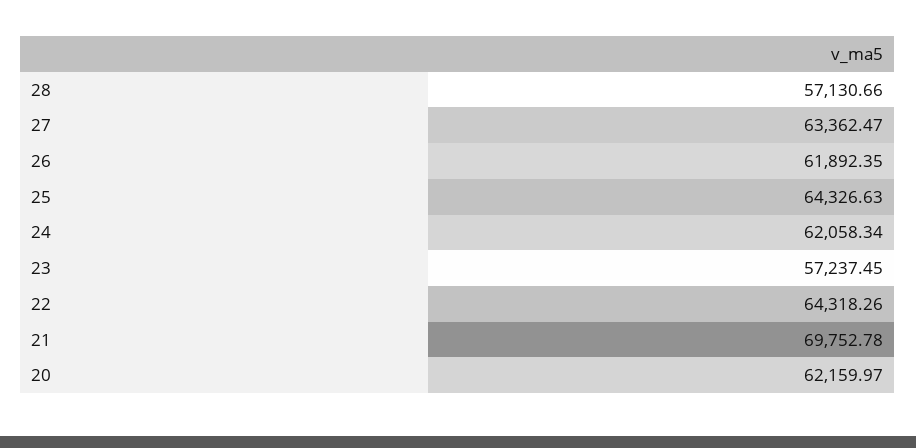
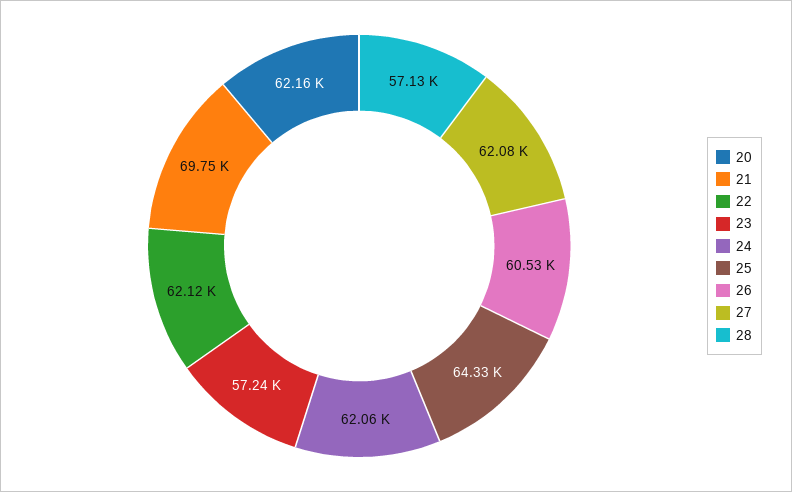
27: 63362.47 -> 62080
26: 61892.35 -> 60530
22: 64318.26 -> 62120

